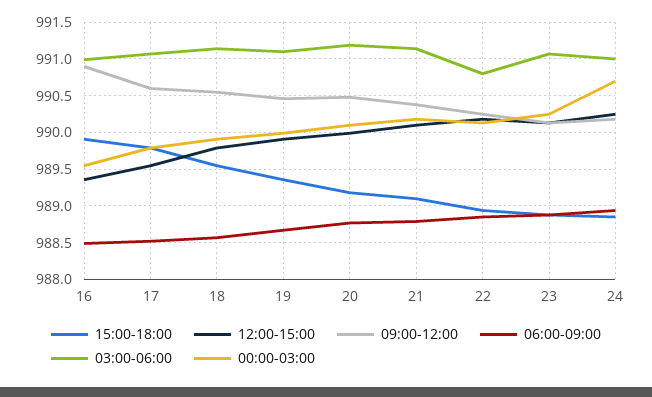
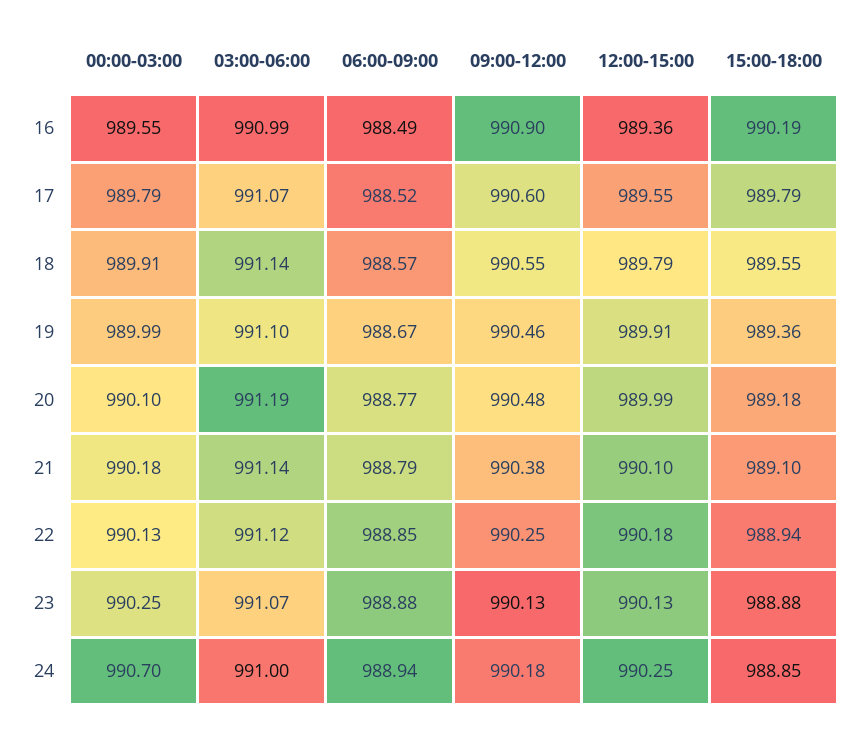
15:00-18:00, 16: 989.9 -> 990.19
03:00-06:00, 22: 990.8 -> 991.12

